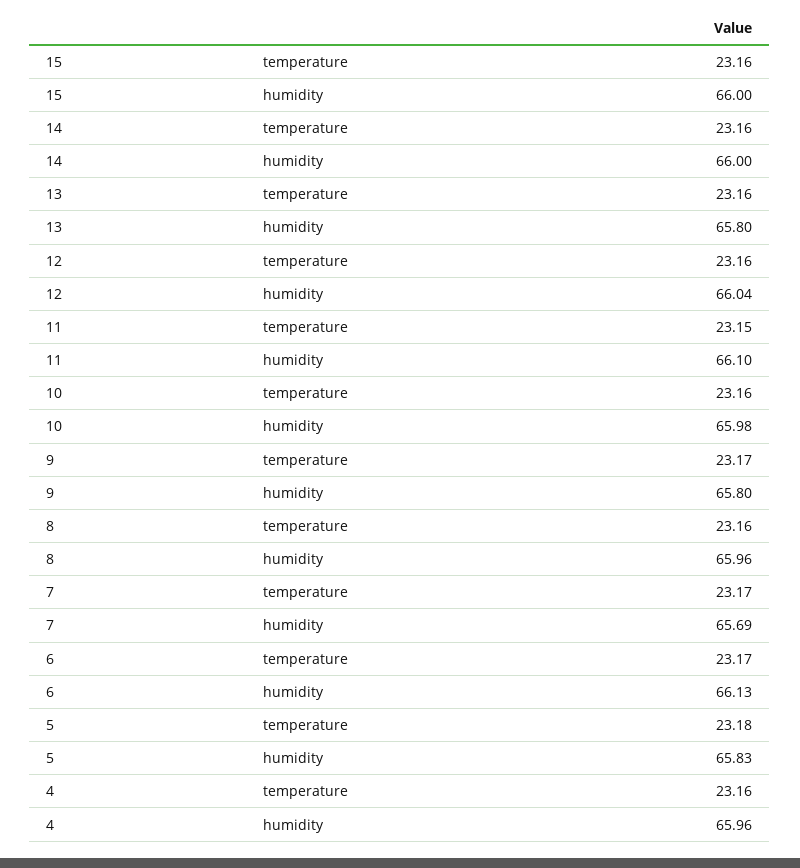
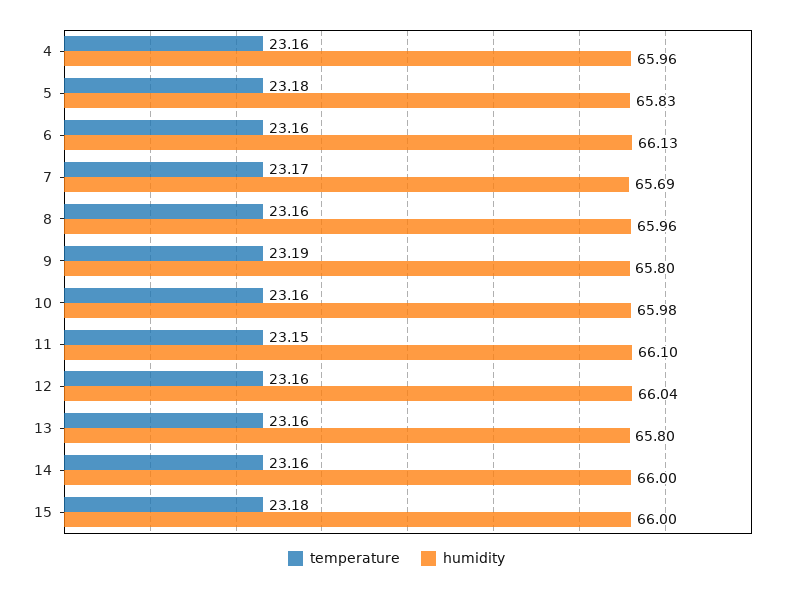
temperature, 15: 23.16 -> 23.18
temperature, 9: 23.17 -> 23.19
temperature, 6: 23.17 -> 23.16

